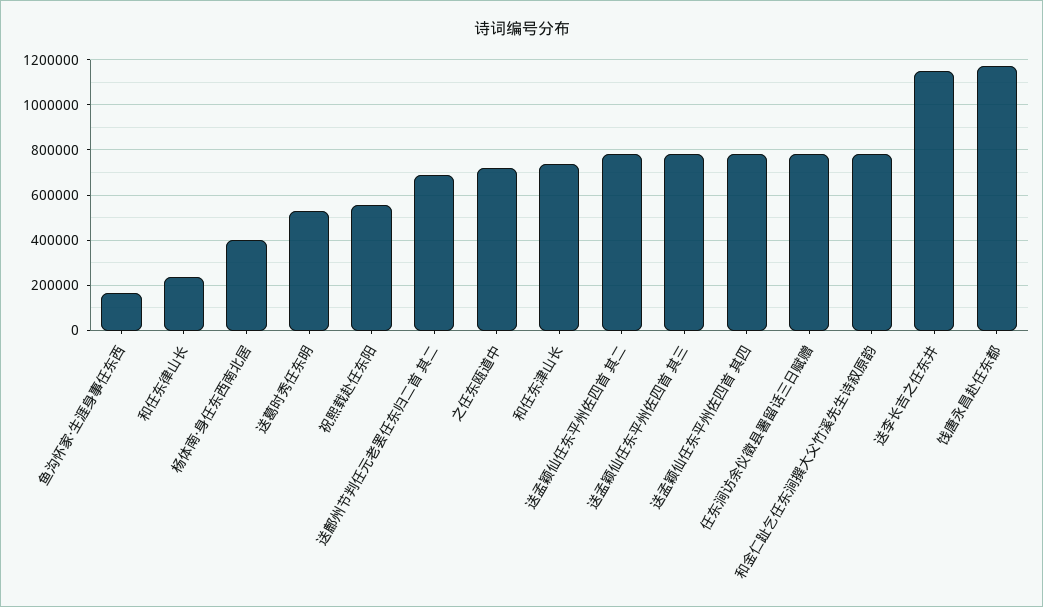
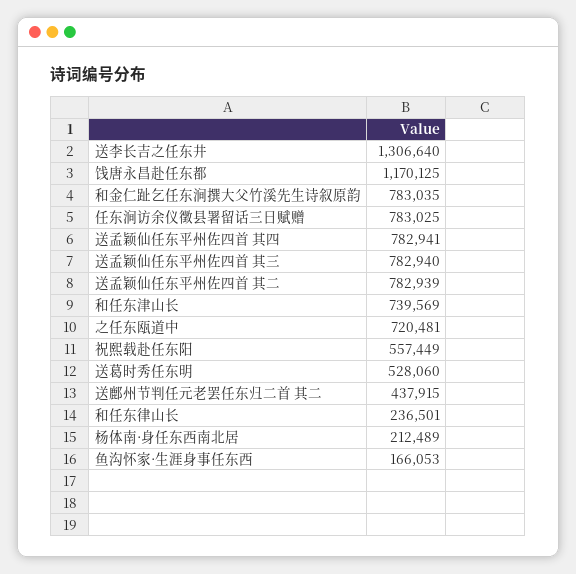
杨体南·身任东西南北居: 400000 -> 212489
送鄜州节判任元老罢任东归二首 其二: 700000 -> 437915
送李长吉之任东井: 1150000 -> 1306640

